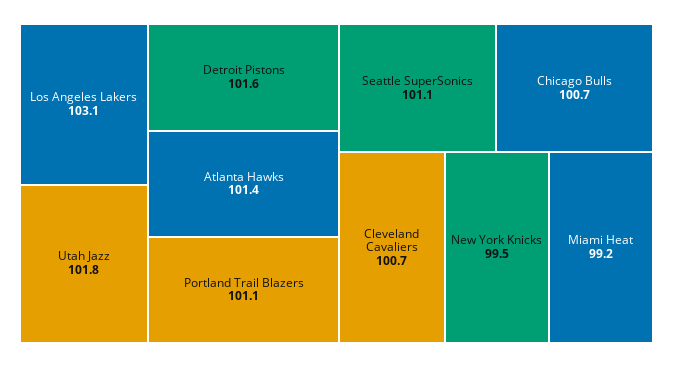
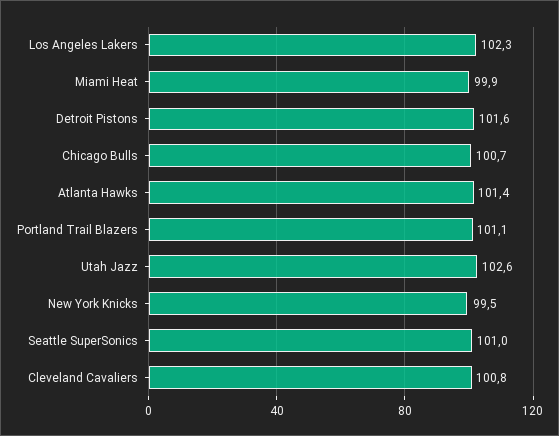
Los Angeles Lakers: 103.1 -> 102.3
Utah Jazz: 101.8 -> 102.6
Seattle SuperSonics: 101.1 -> 101
Cleveland Cavaliers: 100.7 -> 100.8
Miami Heat: 99.2 -> 99.9

